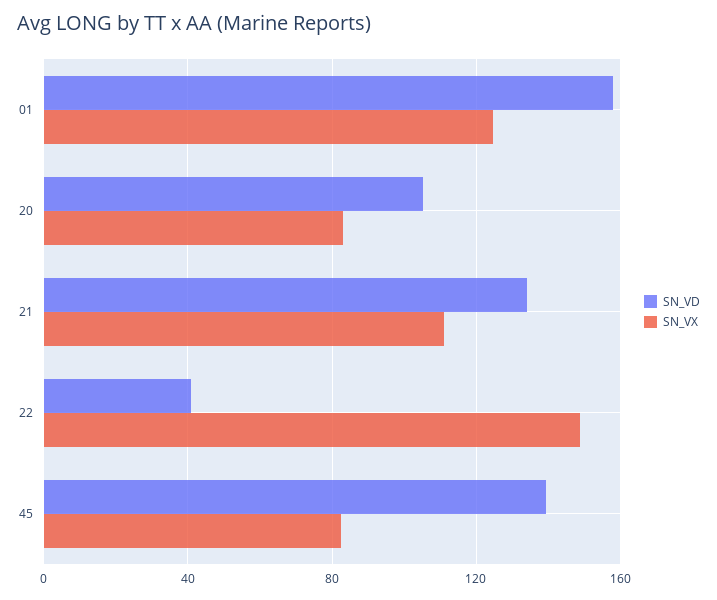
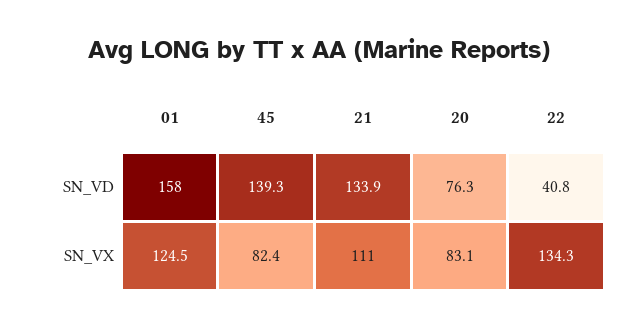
SN_VD, 20: 105 -> 76.3
SN_VX, 22: 150 -> 134.3

